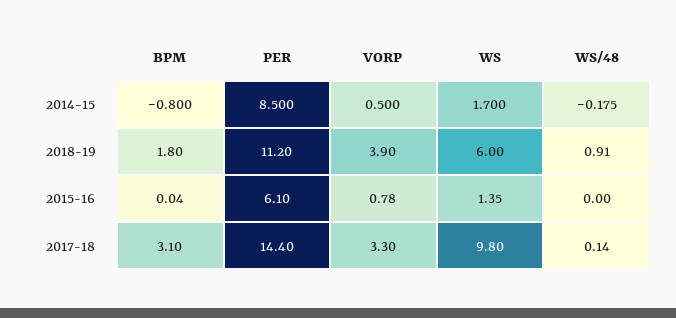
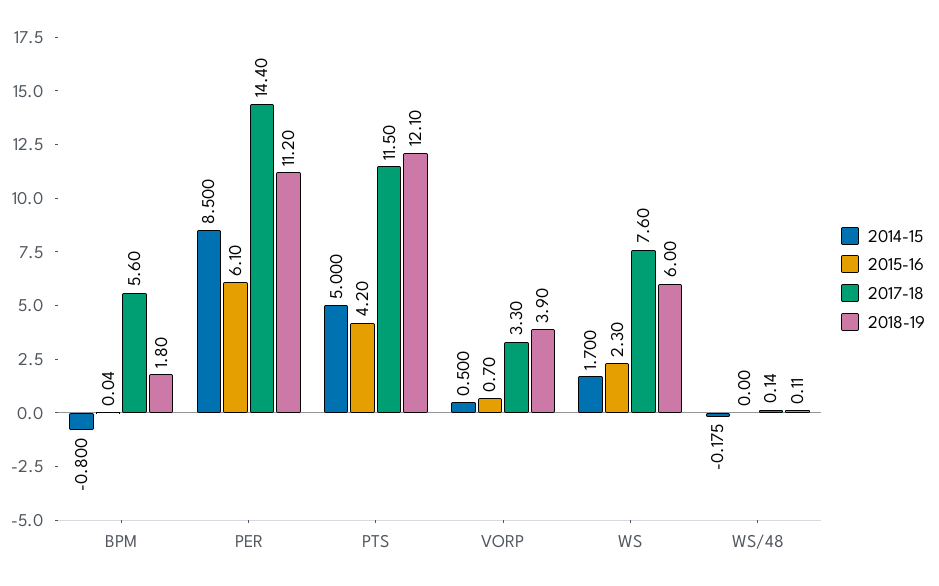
2018-19, WS/48: 0.91 -> 0.11
2015-16, VORP: 0.78 -> 0.7
2015-16, WS: 1.35 -> 2.3
2017-18, BPM: 3.1 -> 5.6
2017-18, WS: 9.8 -> 7.6
2014-15, PTS: none -> 5
2015-16, PTS: none -> 4.2
2017-18, PTS: none -> 11.5
2018-19, PTS: none -> 12.1

